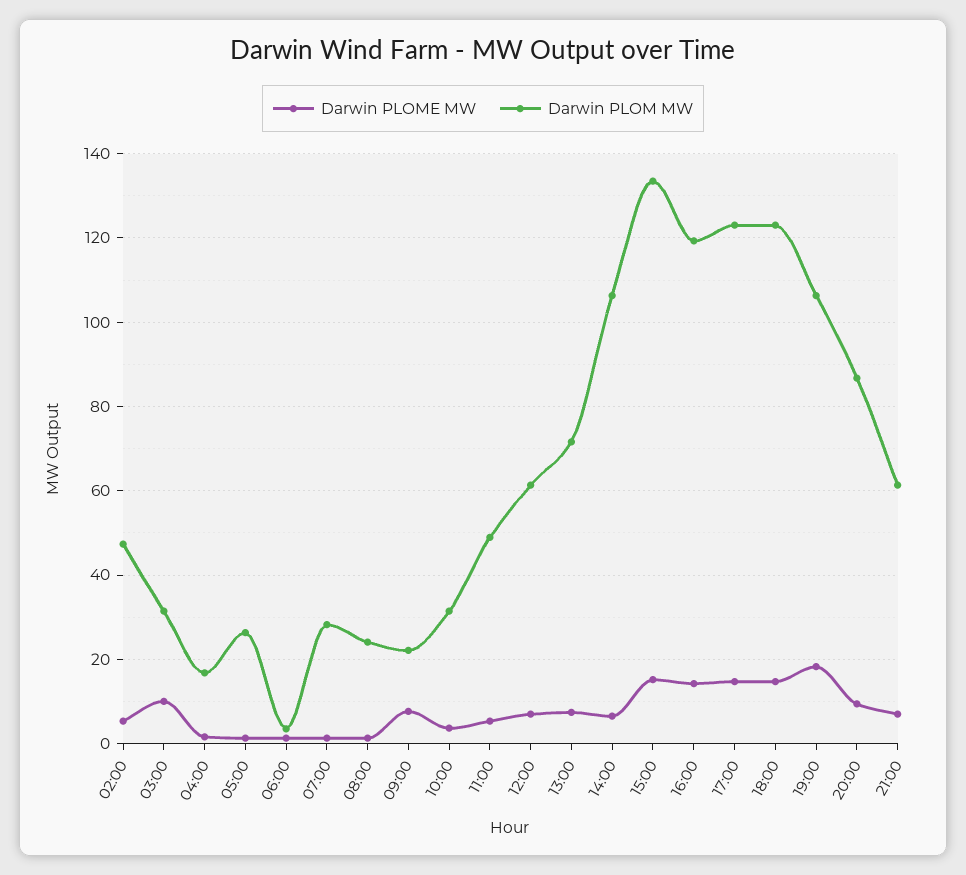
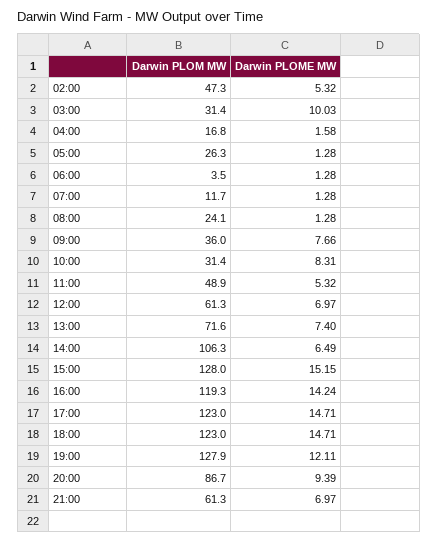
Darwin PLOM MW, 07:00: 28 -> 11.7
Darwin PLOM MW, 09:00: 22 -> 36
Darwin PLOME MW, 10:00: 4 -> 8.31
Darwin PLOM MW, 15:00: 134 -> 128
Darwin PLOME MW, 19:00: 18 -> 12.11
Darwin PLOM MW, 19:00: 106 -> 127.9

